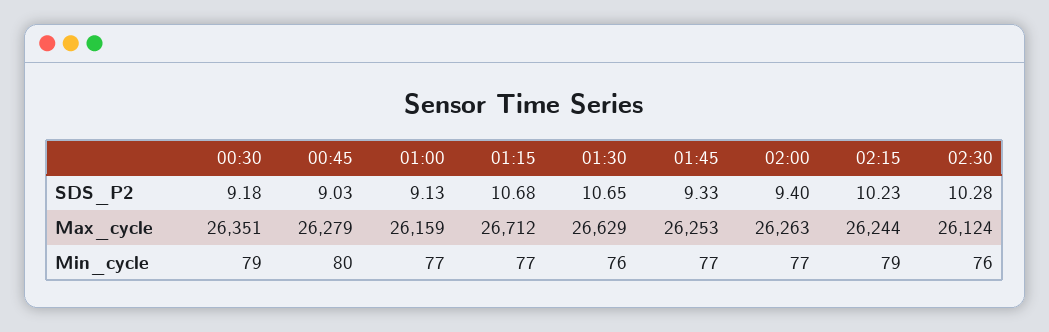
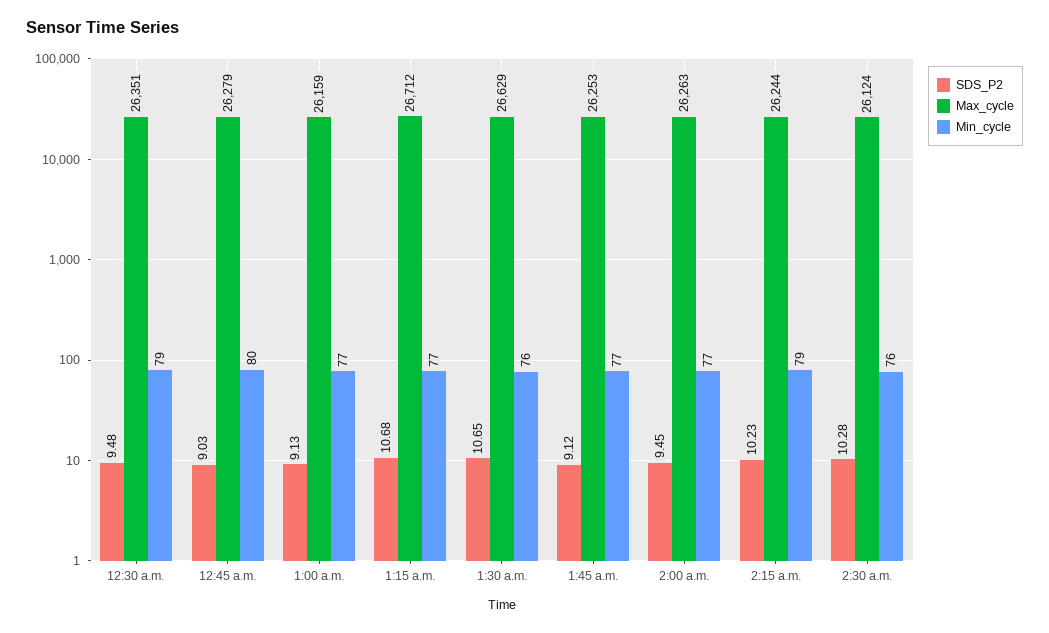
SDS_P2, 00:30: 9.18 -> 9.48
SDS_P2, 01:45: 9.33 -> 9.12
SDS_P2, 02:00: 9.4 -> 9.45

